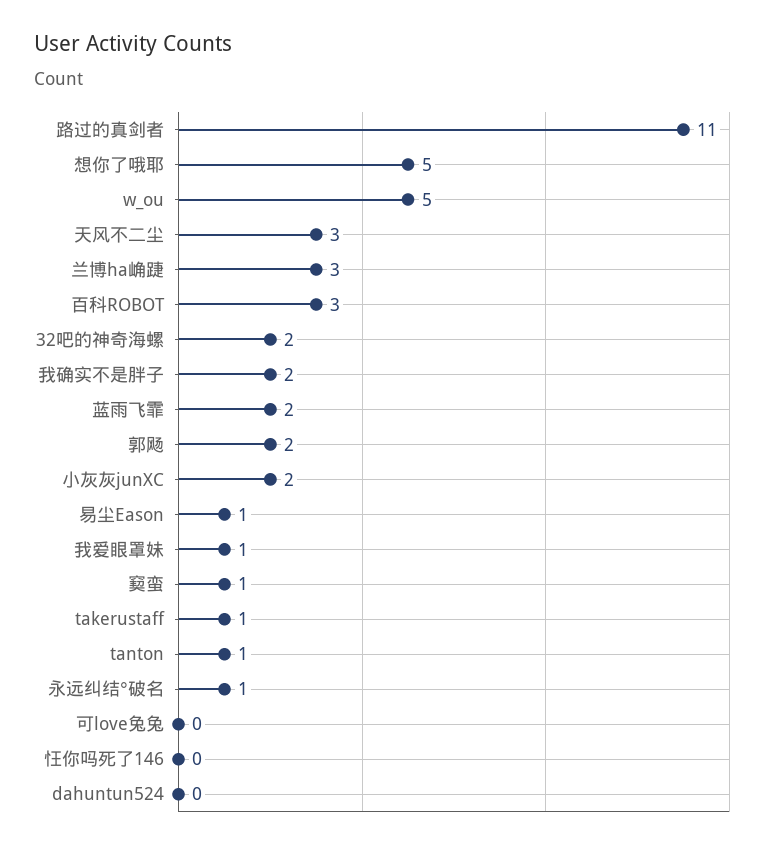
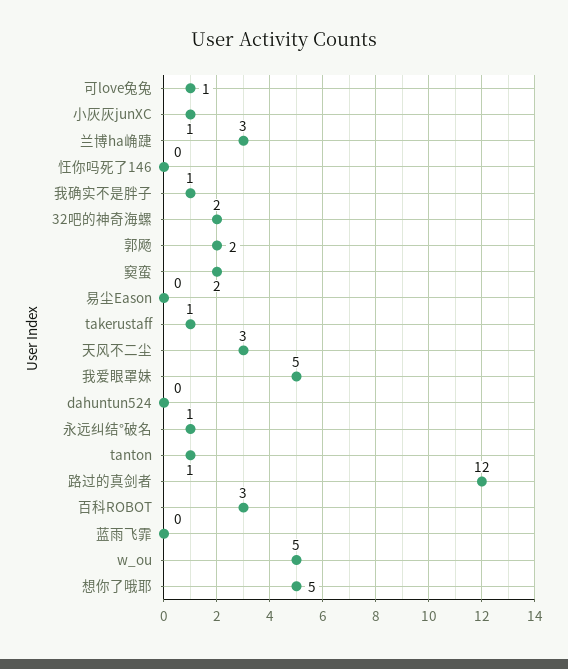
路过的真剑者: 11 -> 12
我确实不是胖子: 2 -> 1
蓝雨飞霏: 2 -> 0
小灰灰junXC: 2 -> 1
易尘Eason: 1 -> 0
我爱眼罩妹: 1 -> 5
窫蛮: 1 -> 2
可love兔兔: 0 -> 1

